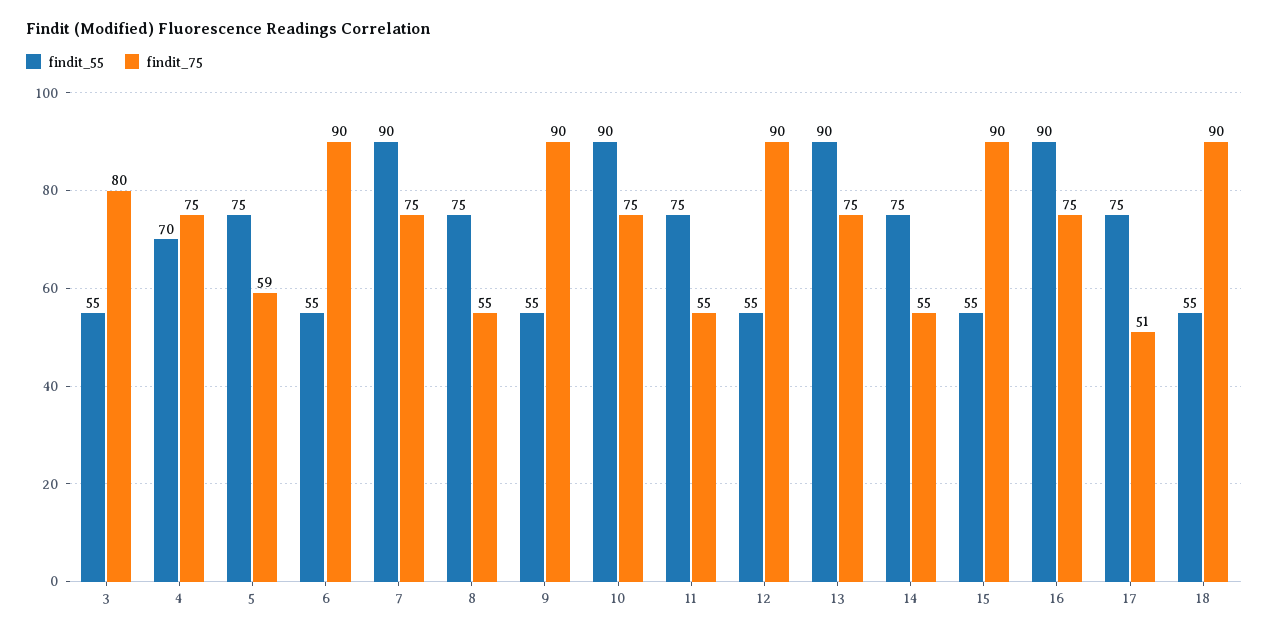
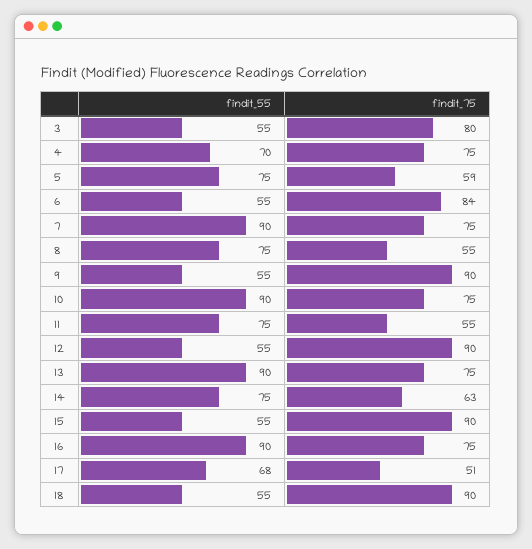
findit_75, 6: 90 -> 84
findit_75, 14: 55 -> 63
findit_55, 17: 75 -> 68

